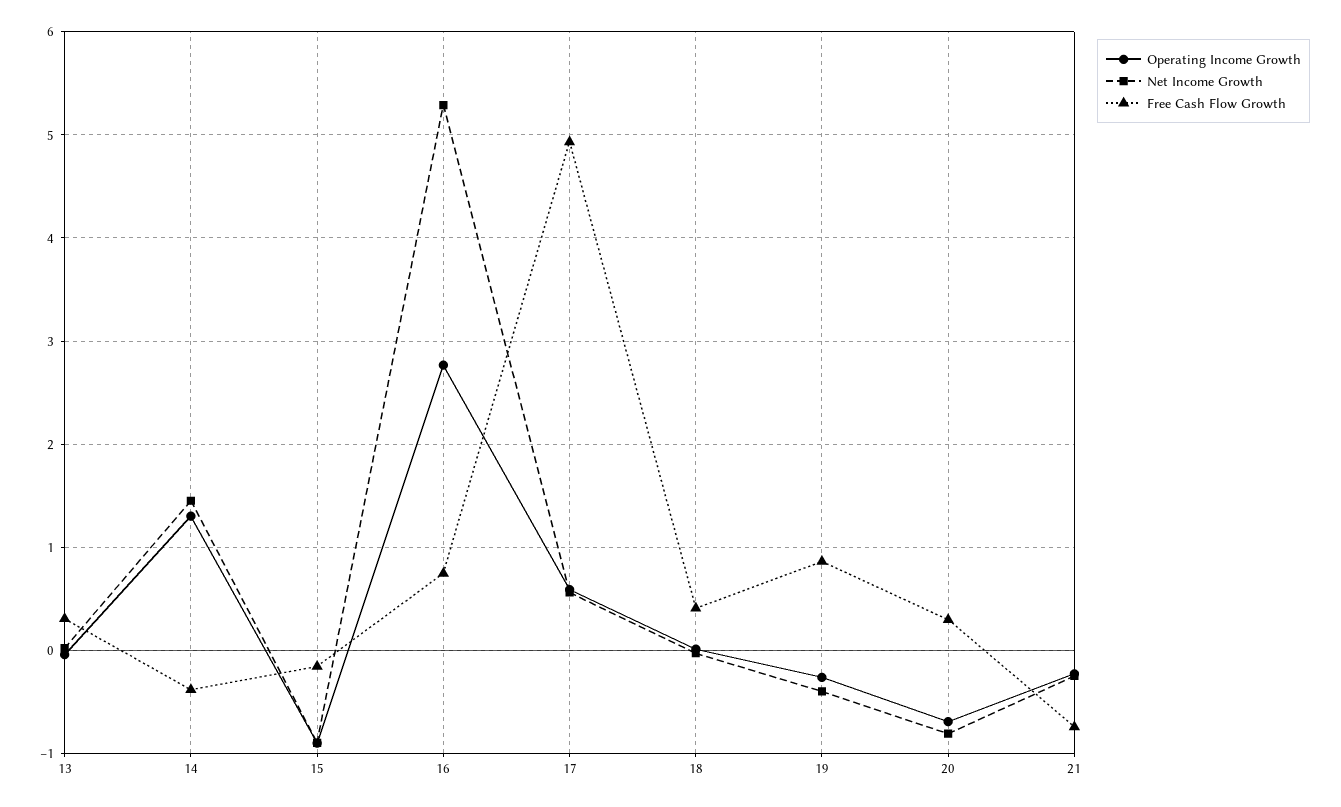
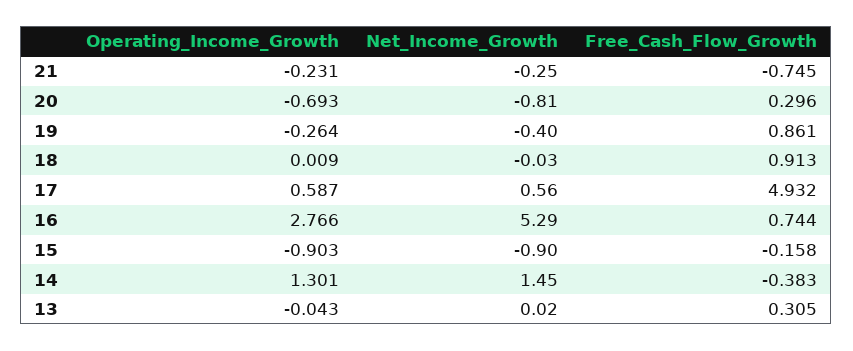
Free Cash Flow Growth, 18: 0.4 -> 0.913

